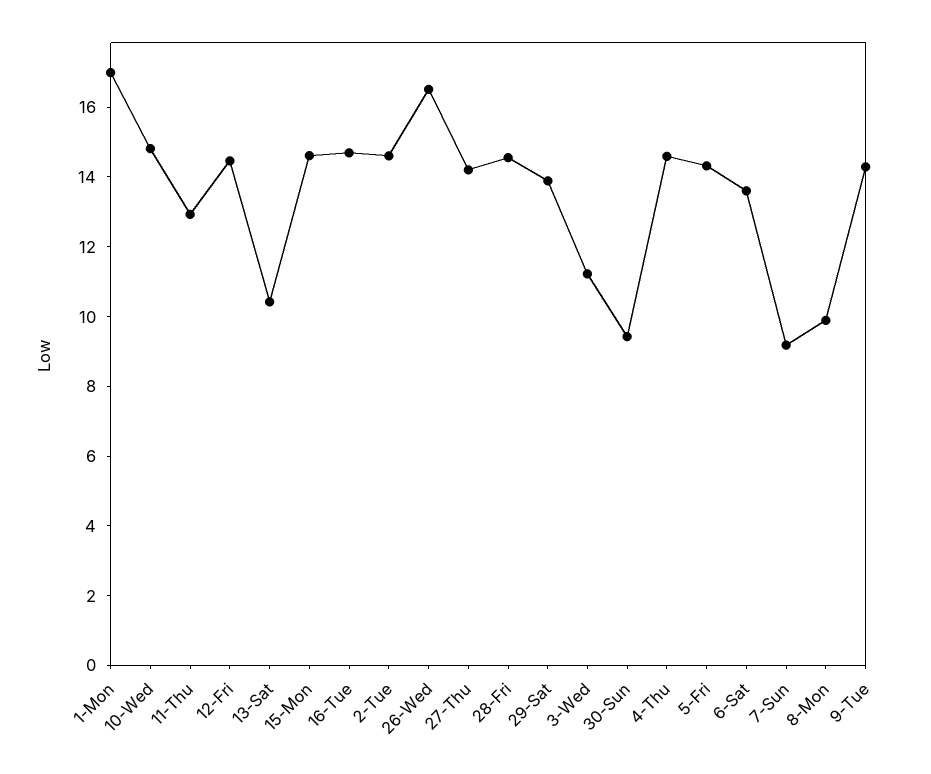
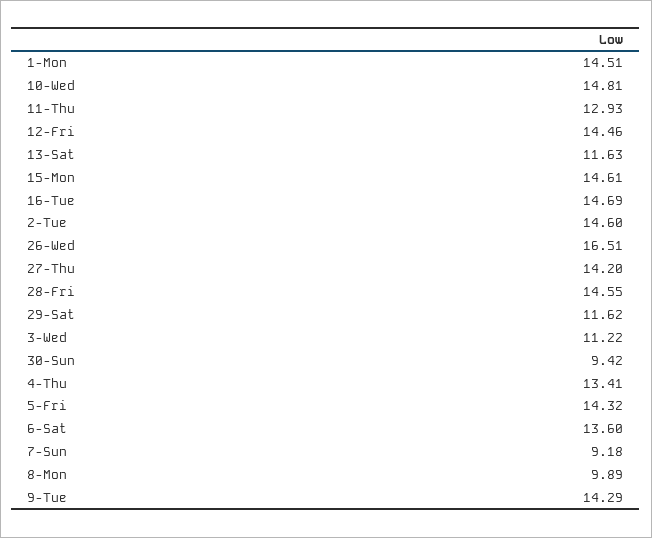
1-Mon: 17 -> 14.51
13-Sat: 10.5 -> 11.63
29-Sat: 14 -> 11.62
4-Thu: 14.5 -> 13.41

